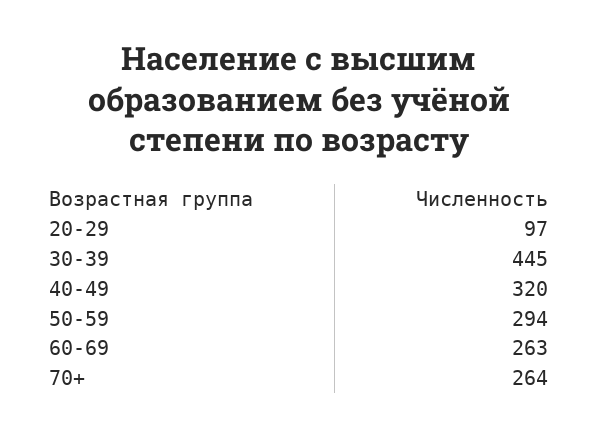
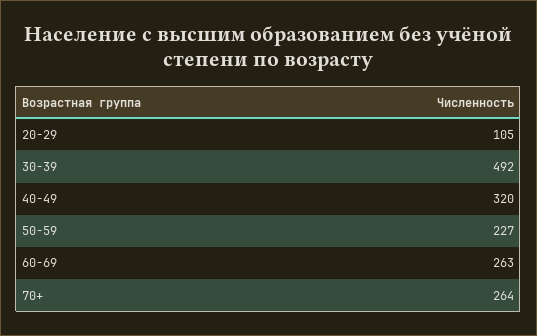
20-29: 97 -> 105
30-39: 445 -> 492
50-59: 294 -> 227

